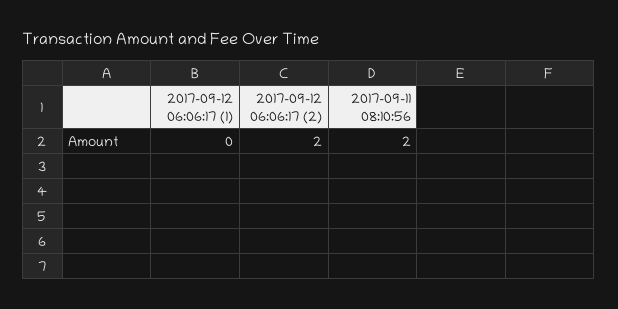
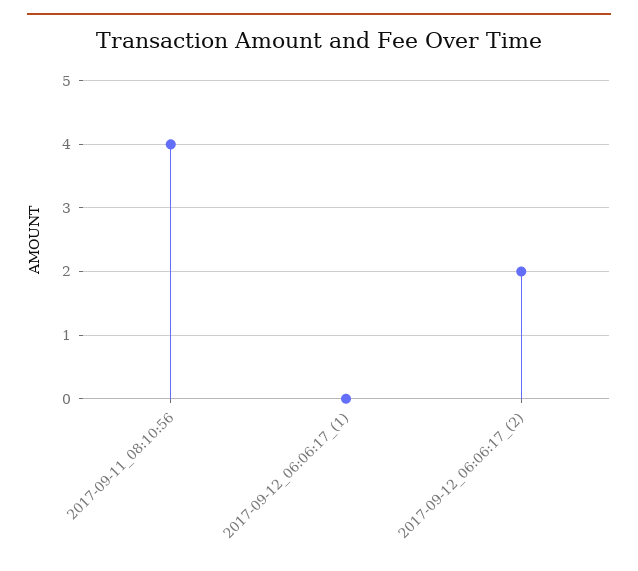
2017-09-11 08:10:56: 2 -> 4

